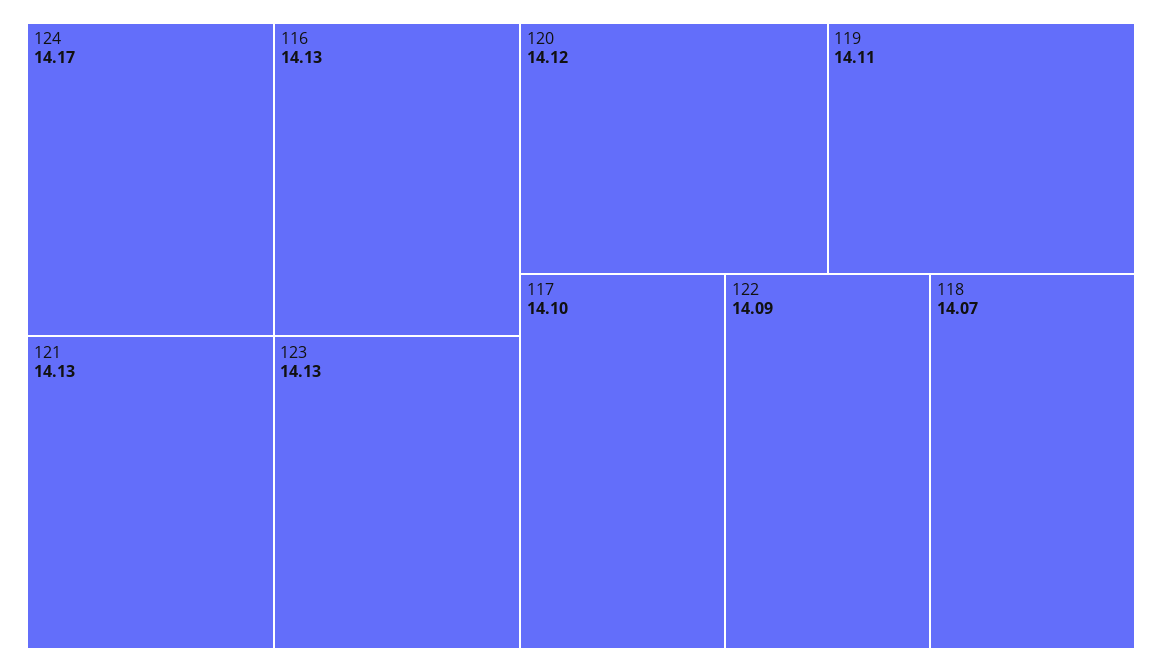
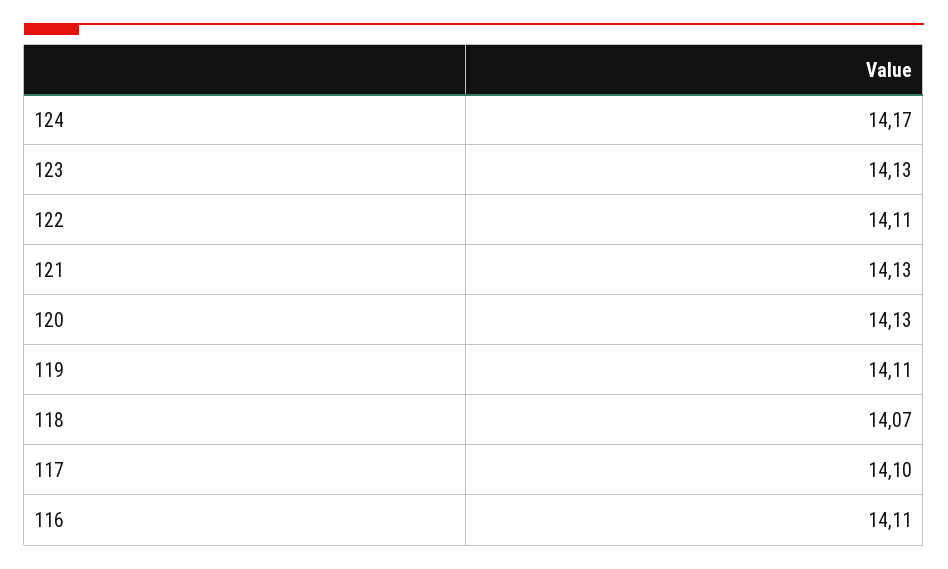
116: 14.13 -> 14.11
120: 14.12 -> 14.13
122: 14.09 -> 14.11

